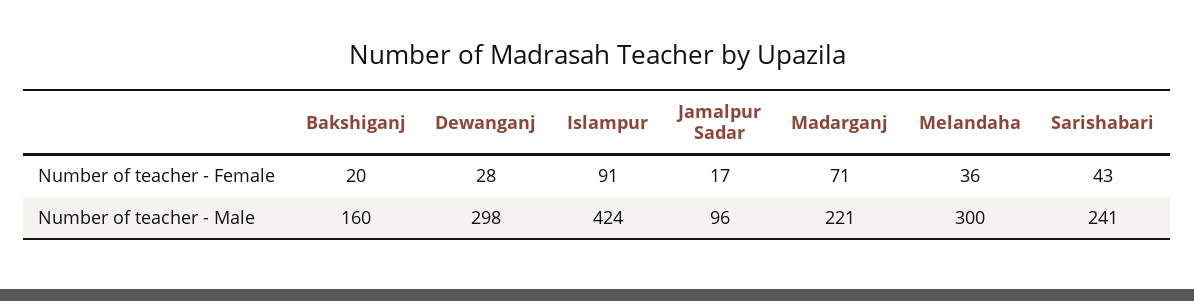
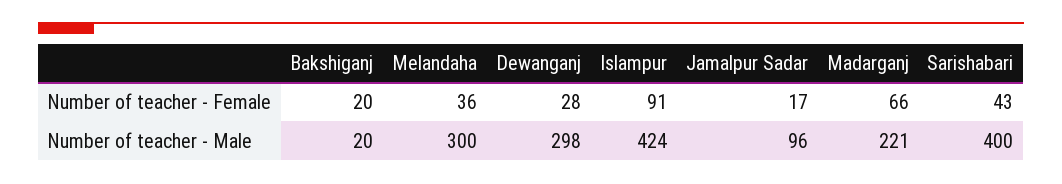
Madarganj, Number of teacher - Female: 71 -> 66
Bakshiganj, Number of teacher - Male: 160 -> 20
Sarishabari, Number of teacher - Male: 241 -> 400

